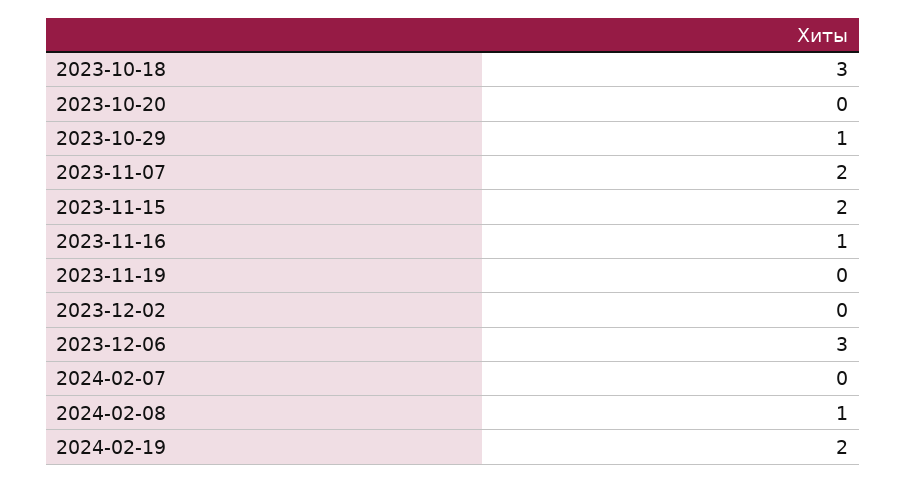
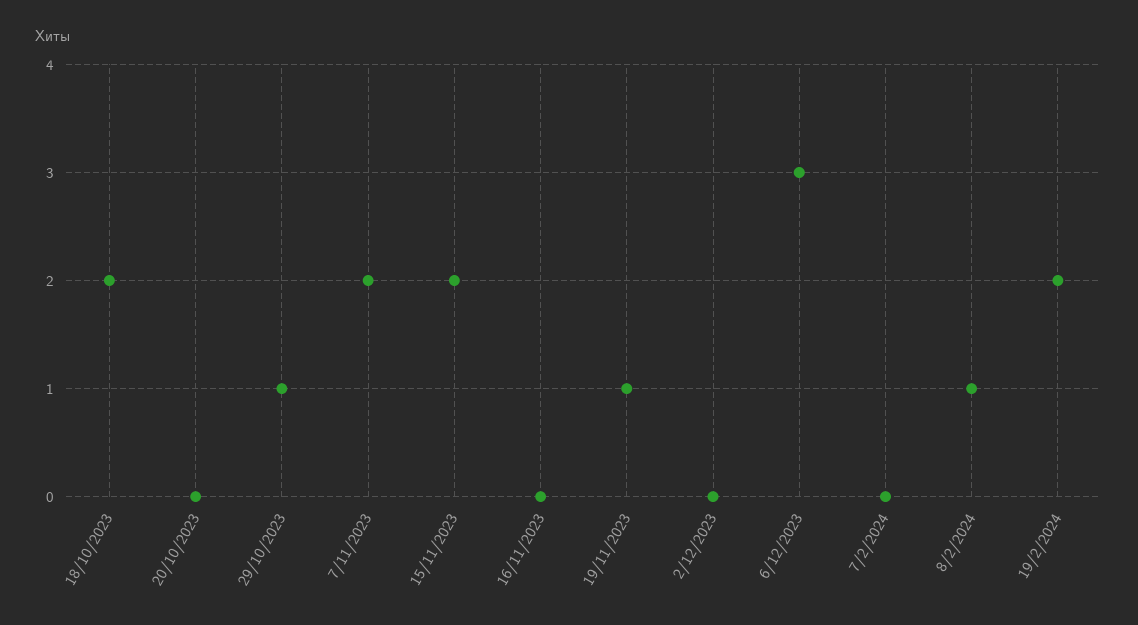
2023-10-18: 3 -> 2
2023-11-16: 1 -> 0
2023-11-19: 0 -> 1

